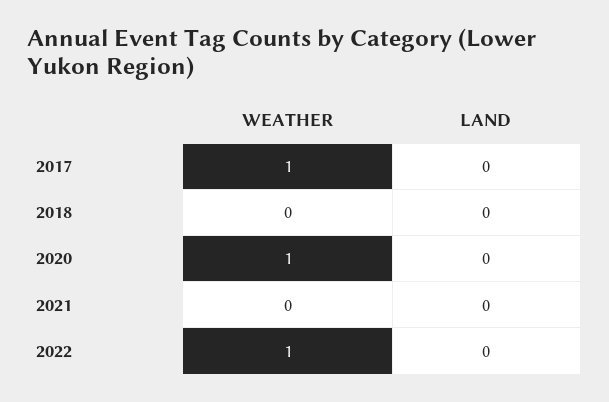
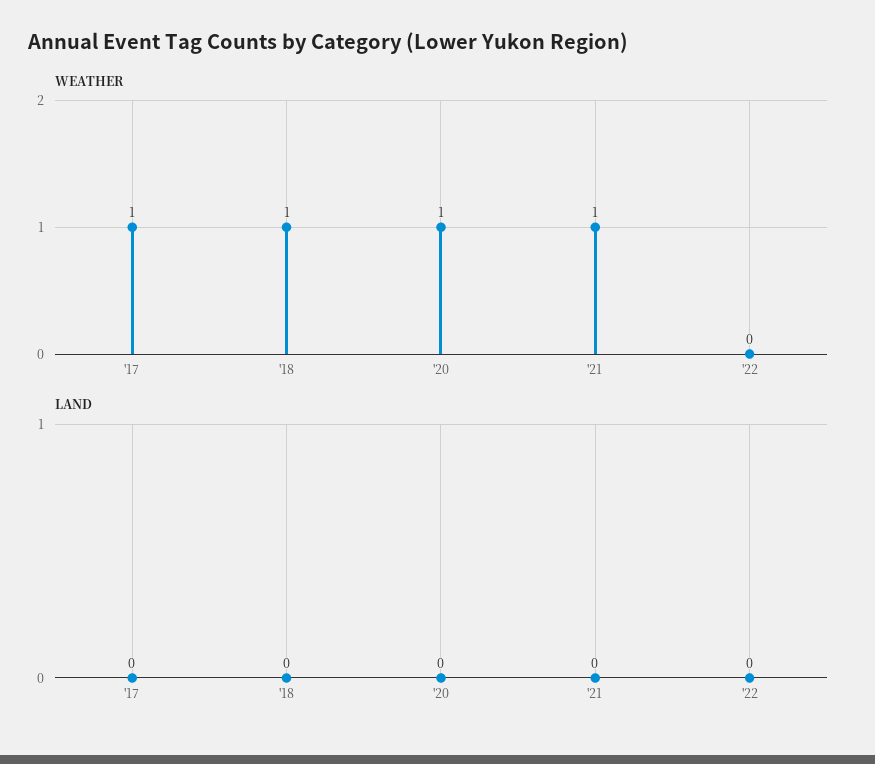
WEATHER, 2018: 0 -> 1
WEATHER, 2021: 0 -> 1
WEATHER, 2022: 1 -> 0

